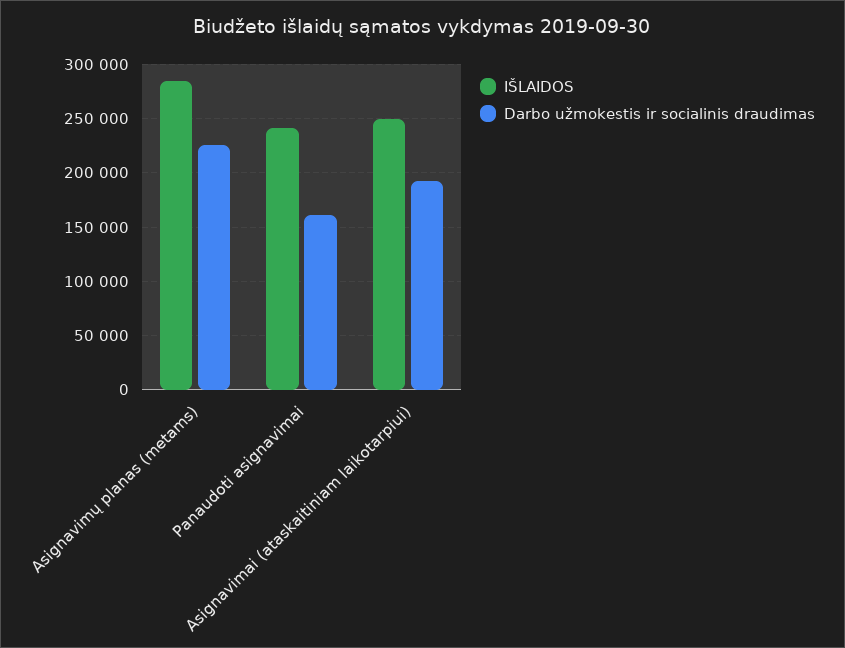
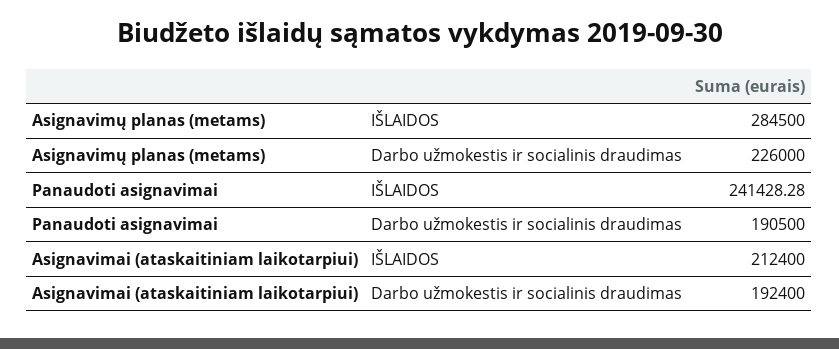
Darbo užmokestis ir socialinis draudimas, Panaudoti asignavimai: 160000 -> 190500
IŠLAIDOS, Asignavimai (ataskaitiniam laikotarpiui): 250000 -> 212400

